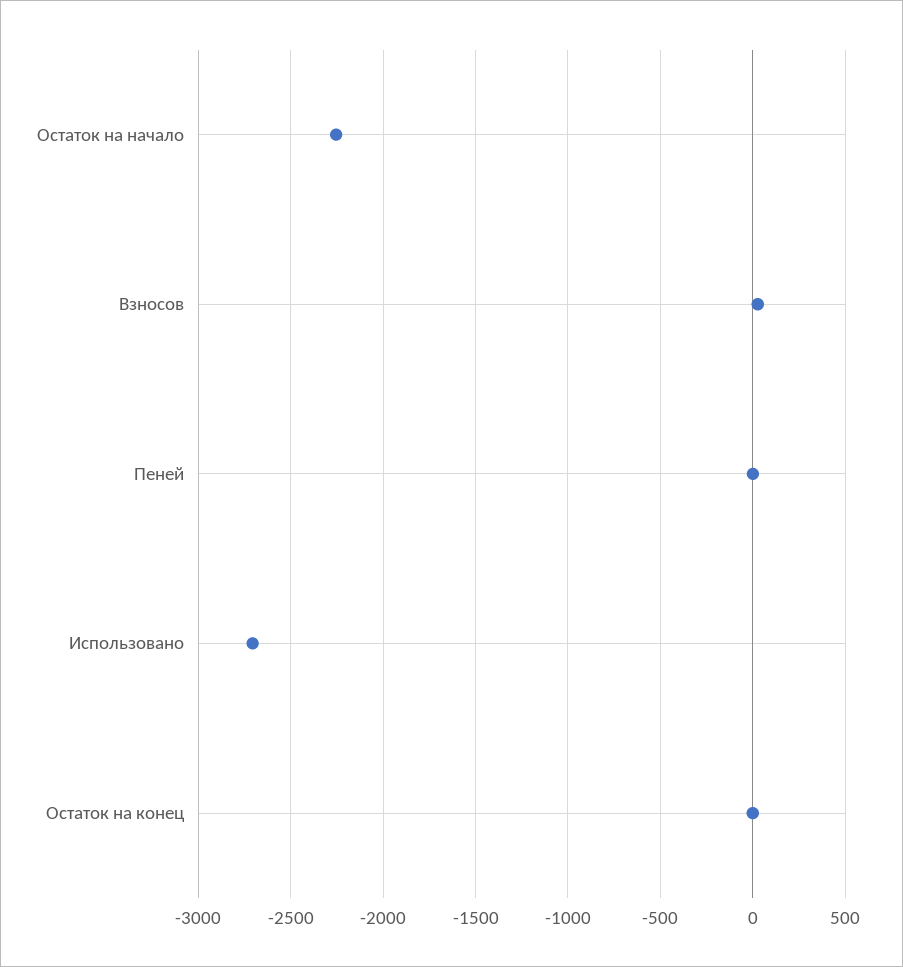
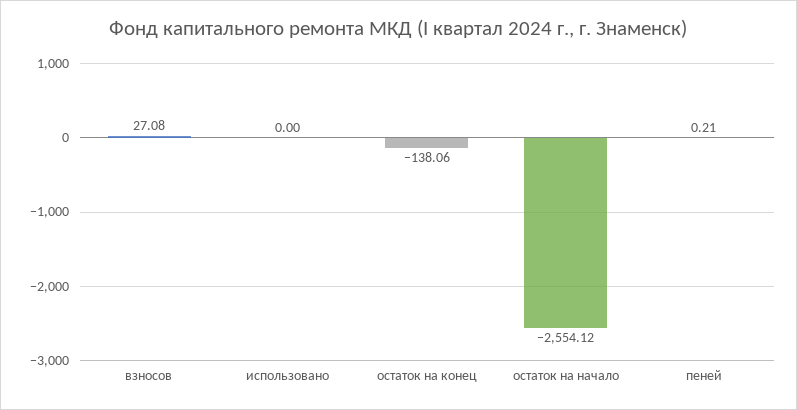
Остаток на начало: -2250 -> -2554.12
Использовано: -2700 -> 0
Остаток на конец: 0 -> -138.06

